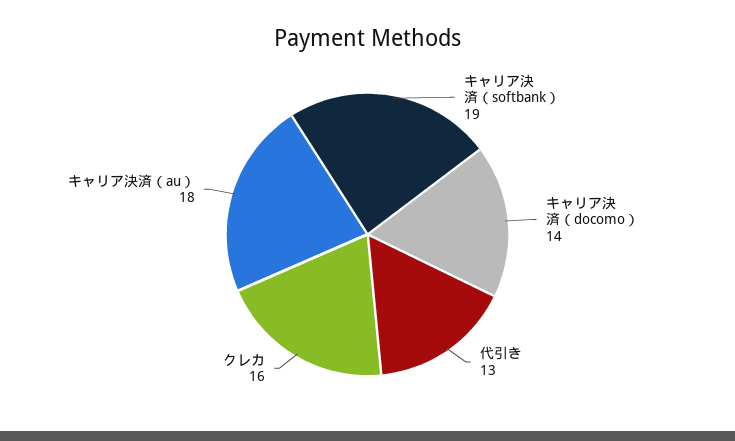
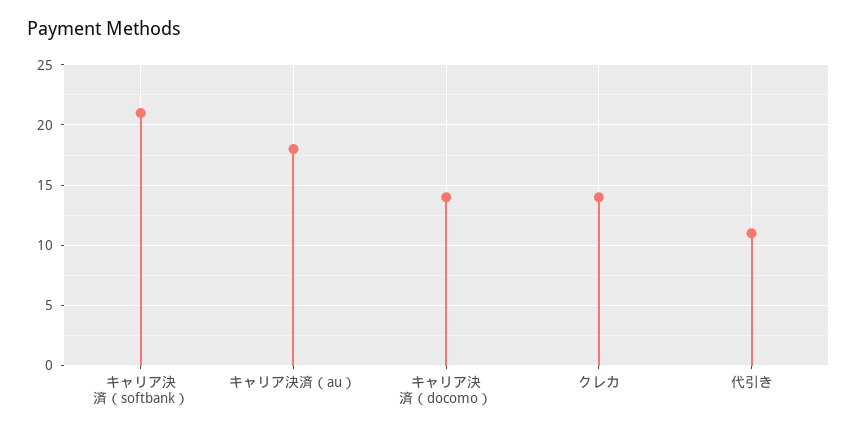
キャリア決済（softbank）: 19 -> 21
代引き: 13 -> 11
クレカ: 16 -> 14

